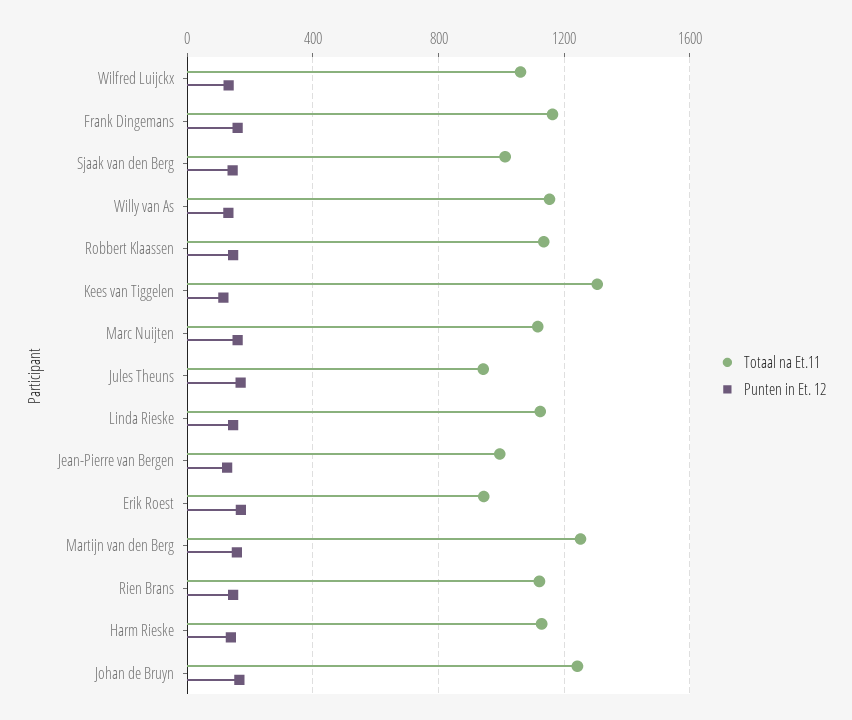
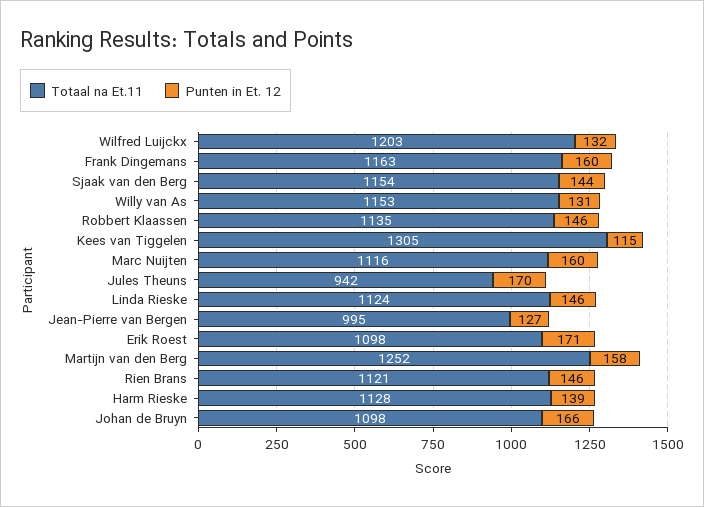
Totaal na Et.11, Wilfred Luijckx: 1050 -> 1203
Totaal na Et.11, Sjaak van den Berg: 1000 -> 1154
Totaal na Et.11, Erik Roest: 950 -> 1098
Totaal na Et.11, Johan de Bruyn: 1250 -> 1098

